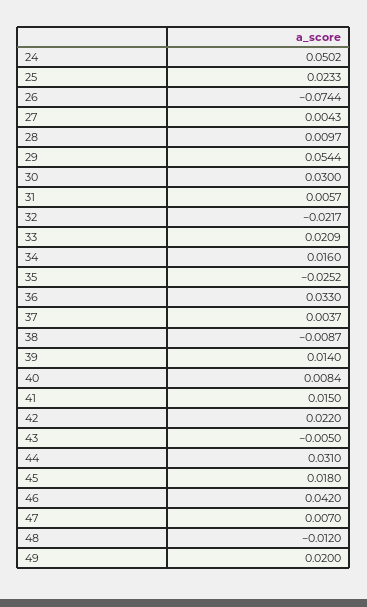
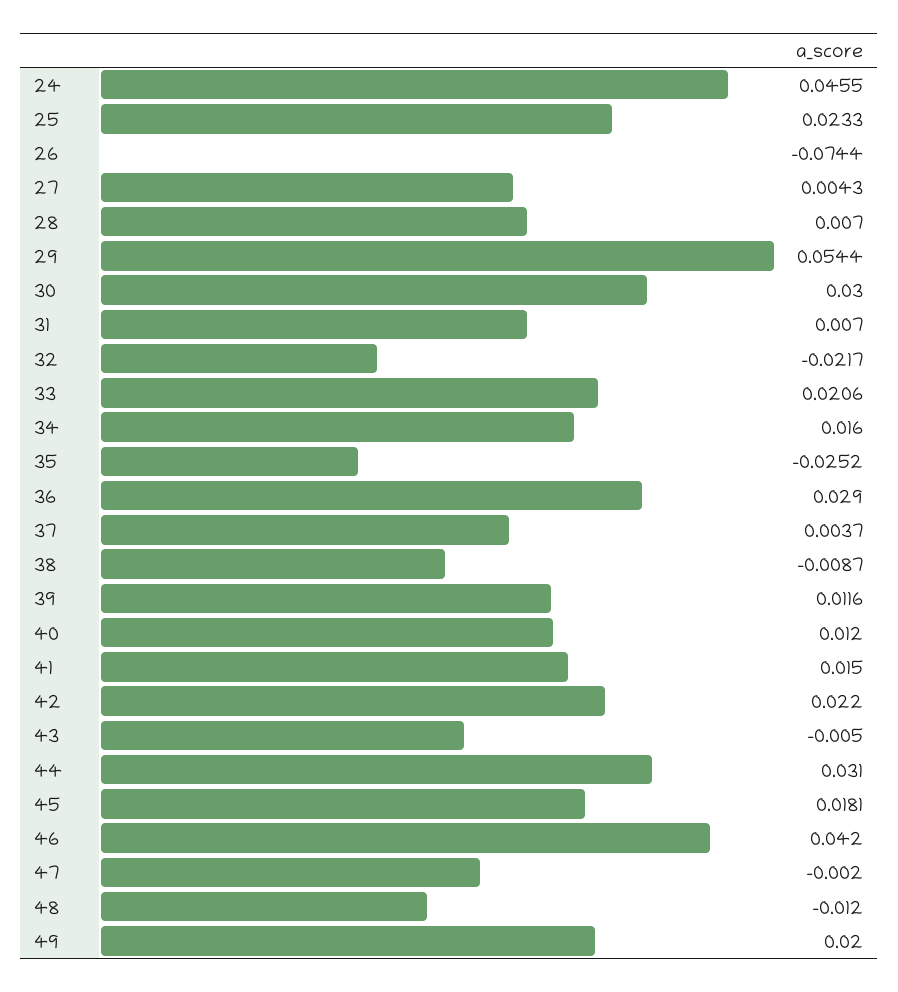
24: 0.0502 -> 0.0455
28: 0.0097 -> 0.007
31: 0.0057 -> 0.007
33: 0.0209 -> 0.0206
36: 0.033 -> 0.029
39: 0.014 -> 0.0116
40: 0.0084 -> 0.012
45: 0.018 -> 0.0181
47: 0.007 -> -0.002

